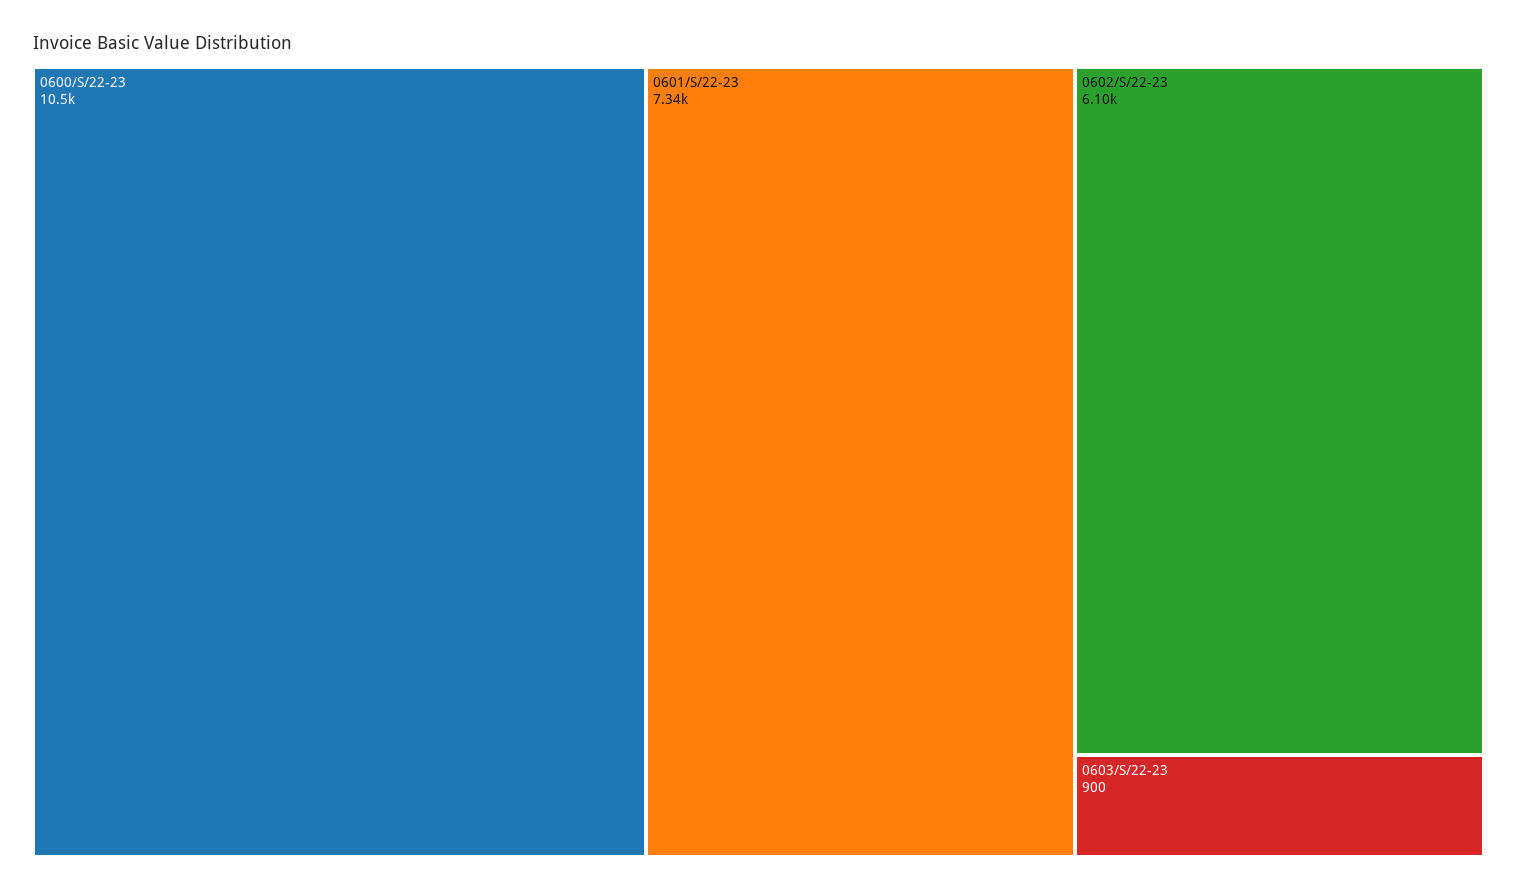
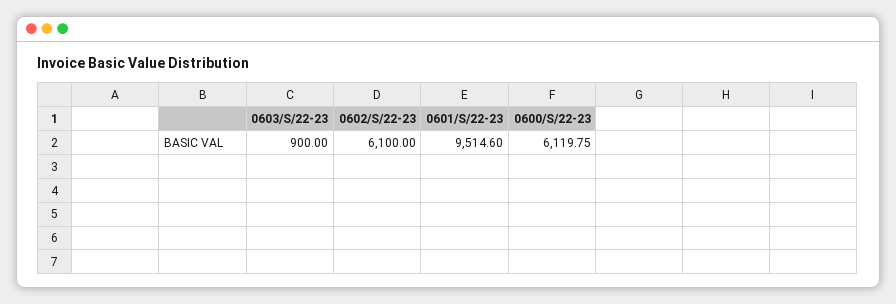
0600/S/22-23: 10500 -> 6119.75
0601/S/22-23: 7340 -> 9514.6

